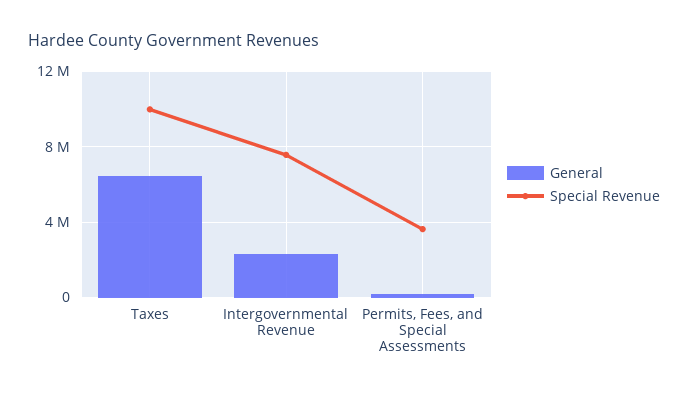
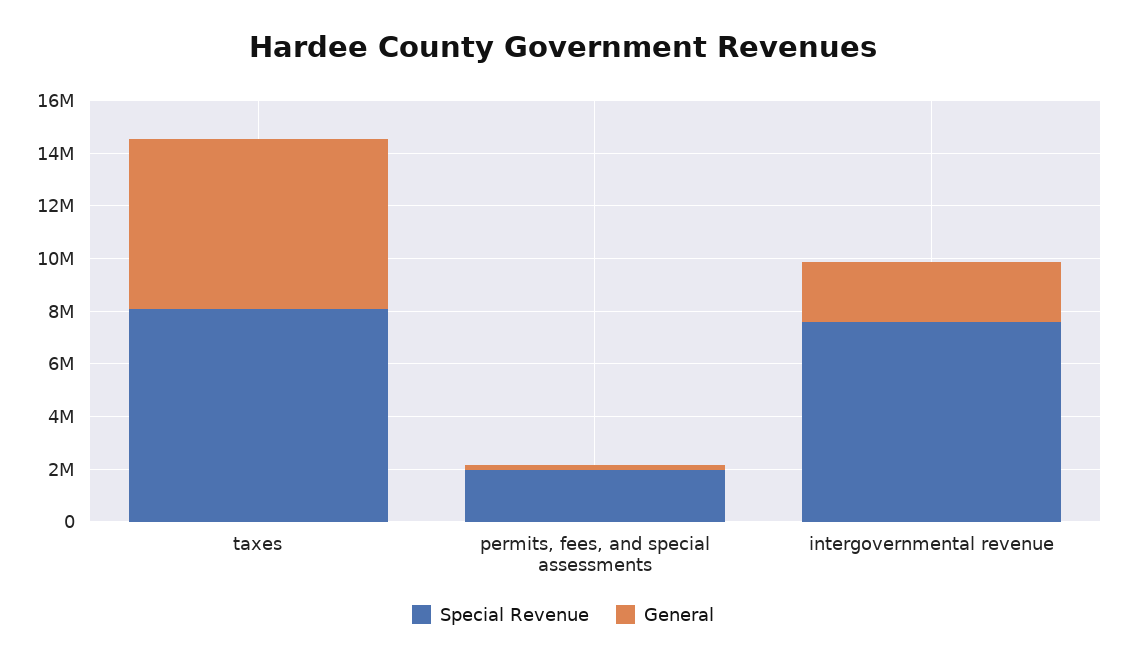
Special Revenue, Taxes: 10000000 -> 8000000
Special Revenue, Permits, Fees, and Special Assessments: 3500000 -> 2000000

